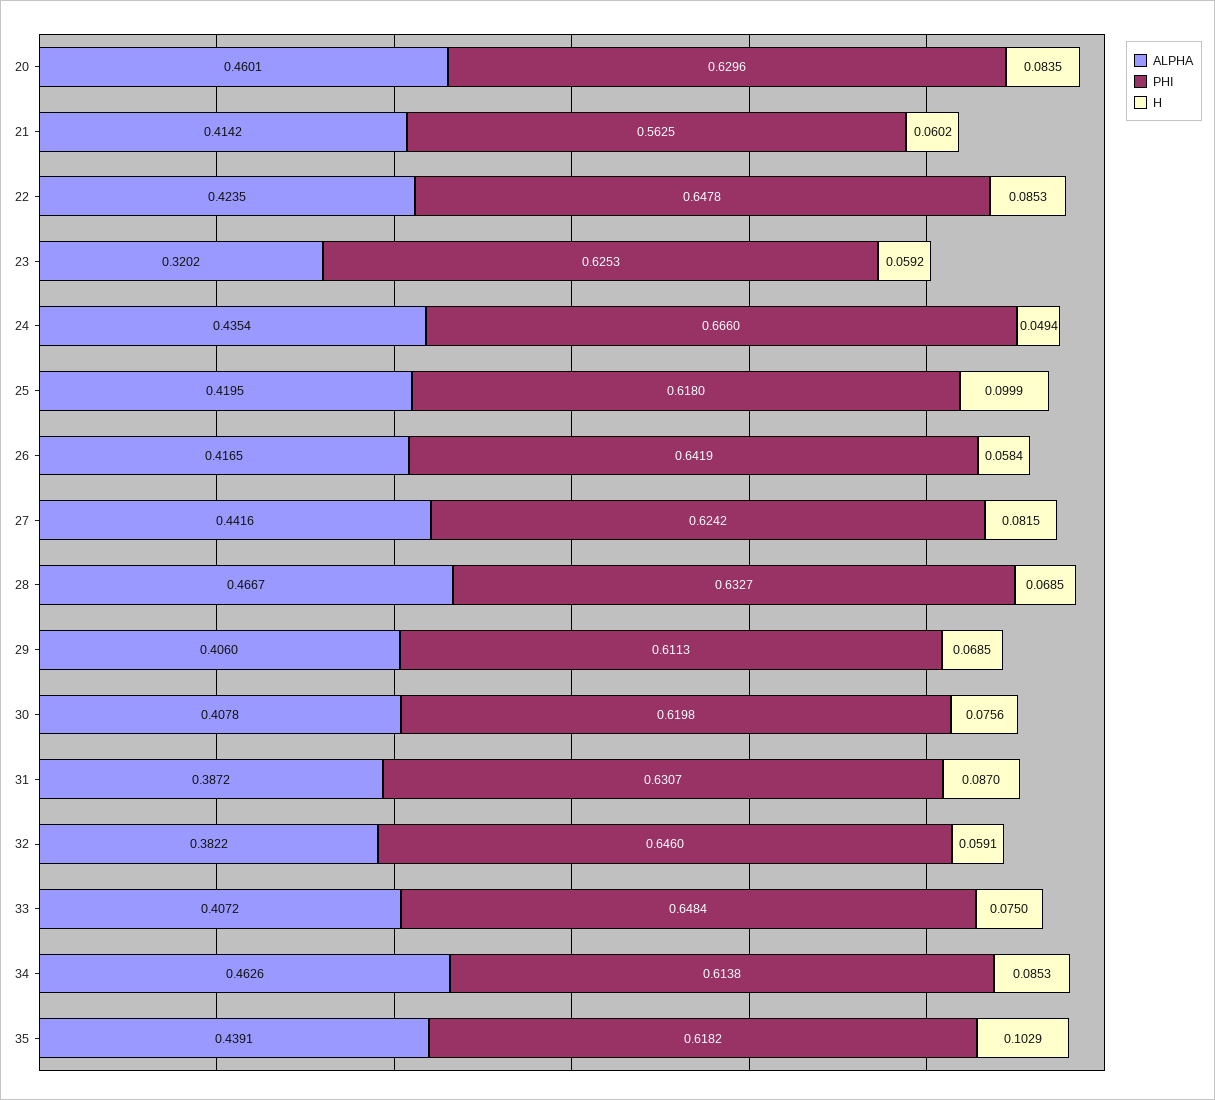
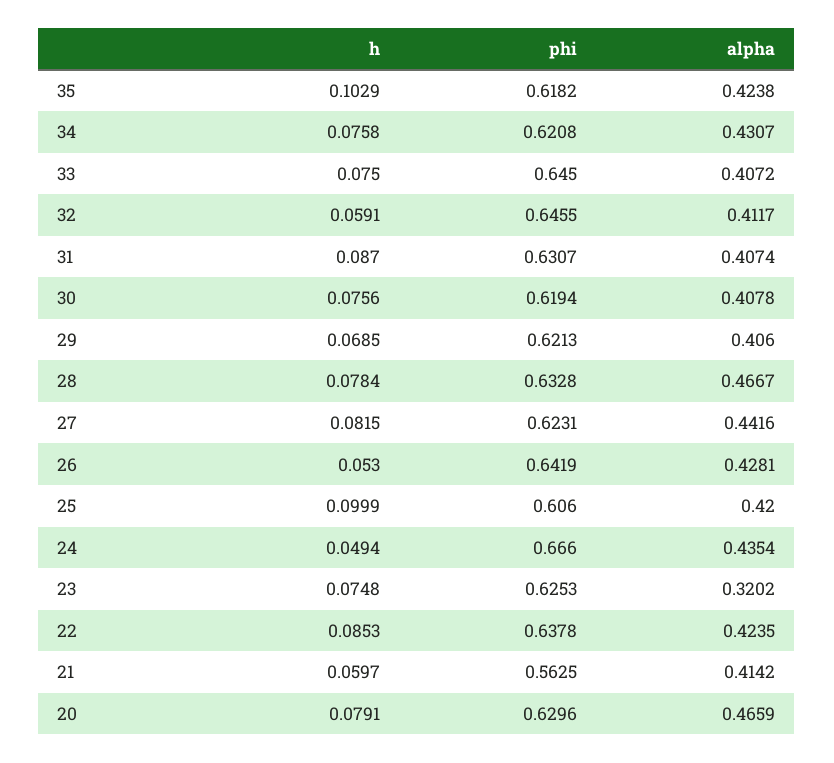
ALPHA, 20: 0.4601 -> 0.4659
H, 20: 0.0835 -> 0.0791
H, 21: 0.0602 -> 0.0597
PHI, 22: 0.6478 -> 0.6378
H, 23: 0.0592 -> 0.0748
ALPHA, 25: 0.4195 -> 0.42
PHI, 25: 0.618 -> 0.606
ALPHA, 26: 0.4165 -> 0.4281
H, 26: 0.0584 -> 0.053
PHI, 27: 0.6242 -> 0.6231
PHI, 28: 0.6327 -> 0.6328
H, 28: 0.0685 -> 0.0784
PHI, 29: 0.6113 -> 0.6213
PHI, 30: 0.6198 -> 0.6194
ALPHA, 31: 0.3872 -> 0.4074
ALPHA, 32: 0.3822 -> 0.4117
PHI, 32: 0.646 -> 0.6455
PHI, 33: 0.6484 -> 0.645
ALPHA, 34: 0.4626 -> 0.4307
PHI, 34: 0.6138 -> 0.6208
H, 34: 0.0853 -> 0.0758
ALPHA, 35: 0.4391 -> 0.4238

